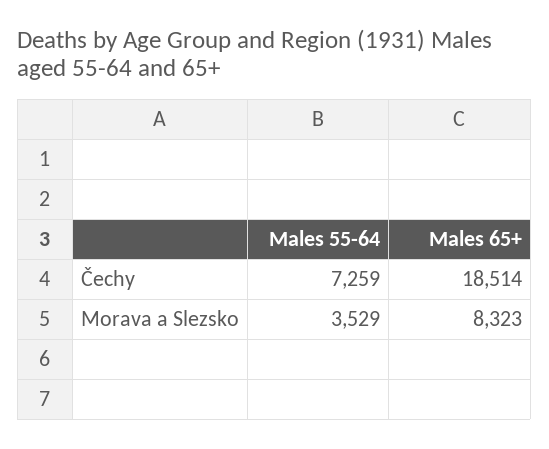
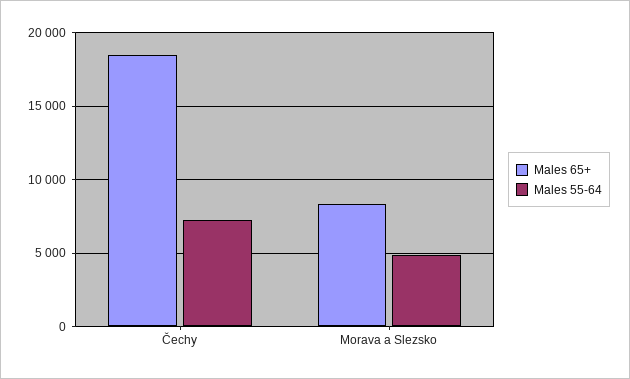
Males 55-64, Morava a Slezsko: 3529 -> 5000

